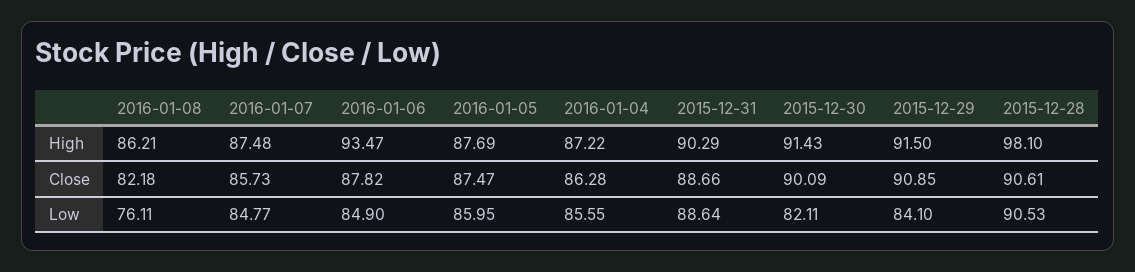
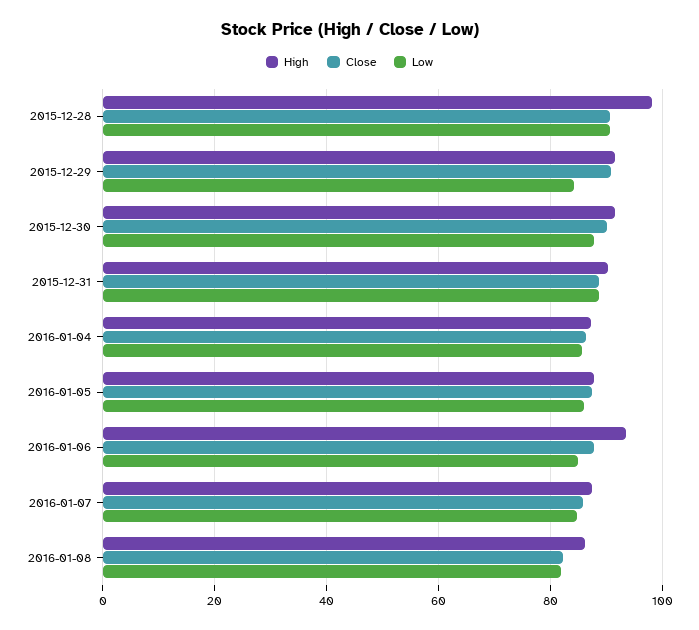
Low, 2016-01-08: 76.11 -> 82
Low, 2015-12-30: 82.11 -> 88

